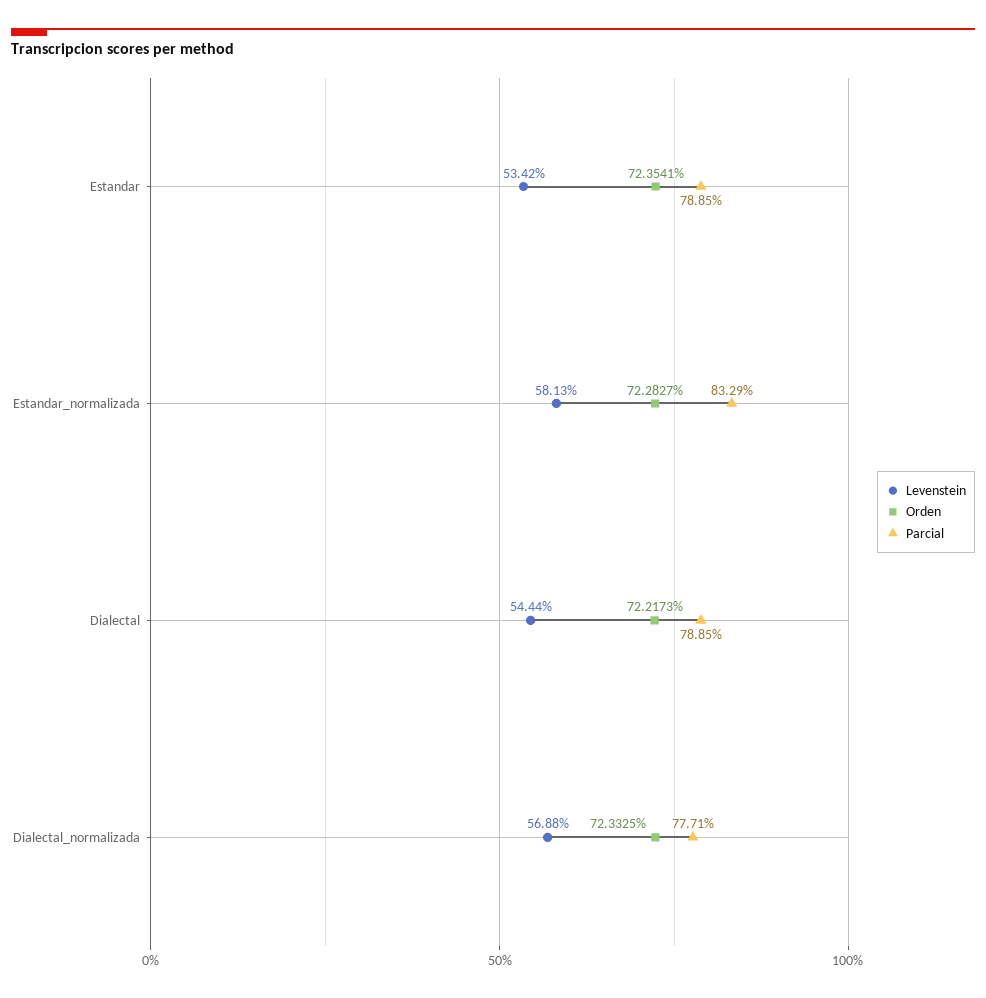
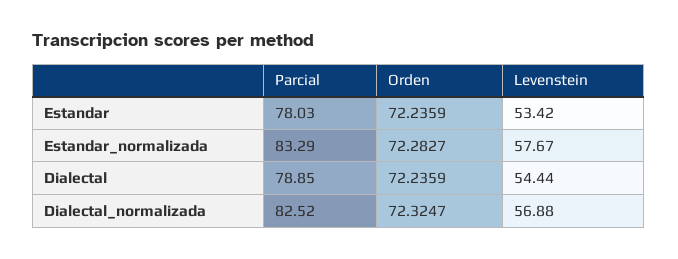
Orden, Estandar: 72.3541 -> 72.2359
Parcial, Estandar: 78.85 -> 78.03
Levenstein, Estandar_normalizada: 58.13 -> 57.67
Orden, Dialectal: 72.2173 -> 72.2359
Orden, Dialectal_normalizada: 72.3325 -> 72.3247
Parcial, Dialectal_normalizada: 77.71 -> 82.52

